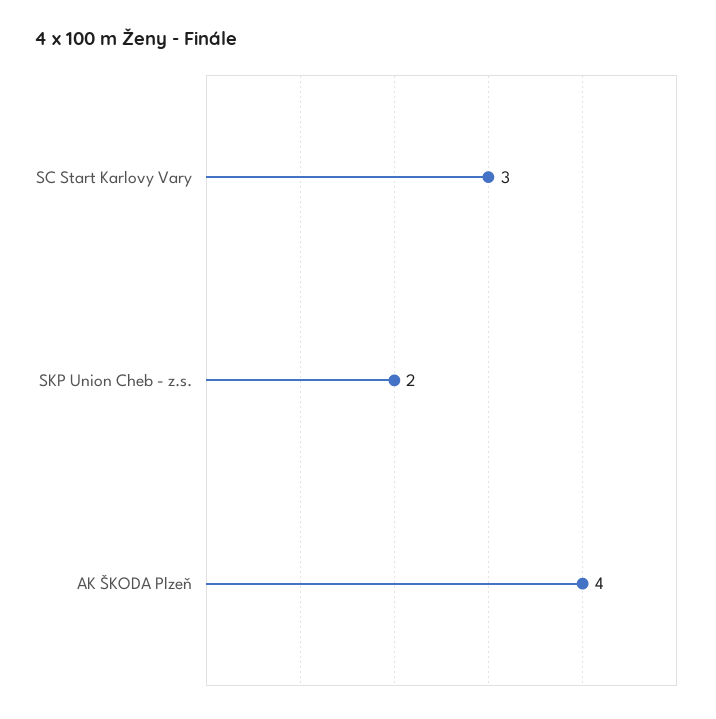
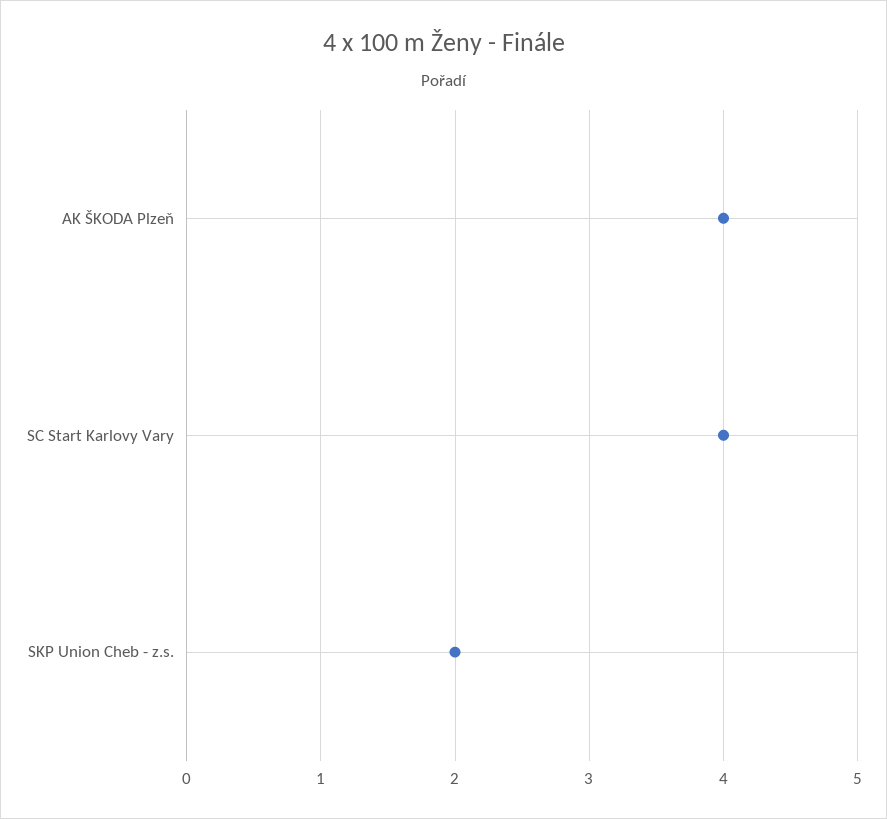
SC Start Karlovy Vary: 3 -> 4

